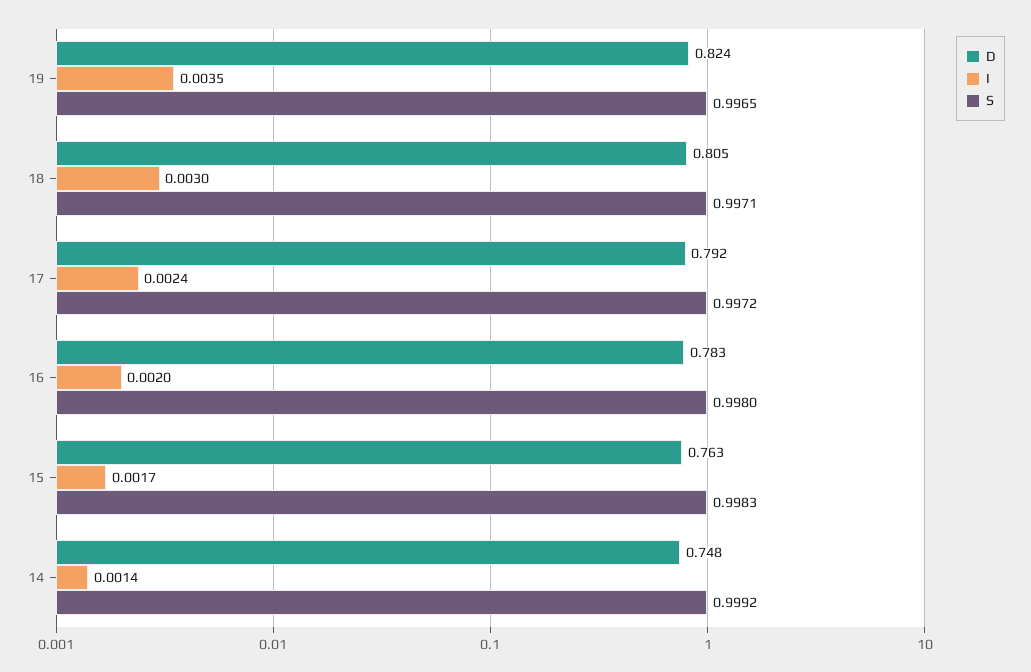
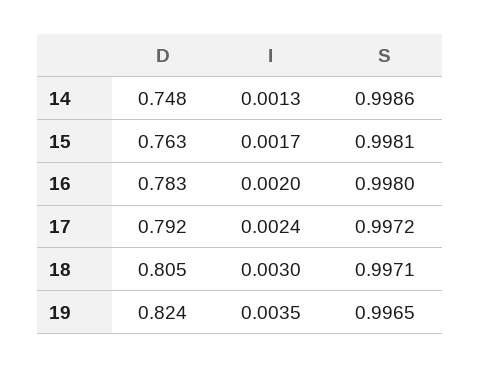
S, 15: 0.9983 -> 0.9981
I, 14: 0.0014 -> 0.0013
S, 14: 0.9992 -> 0.9986

